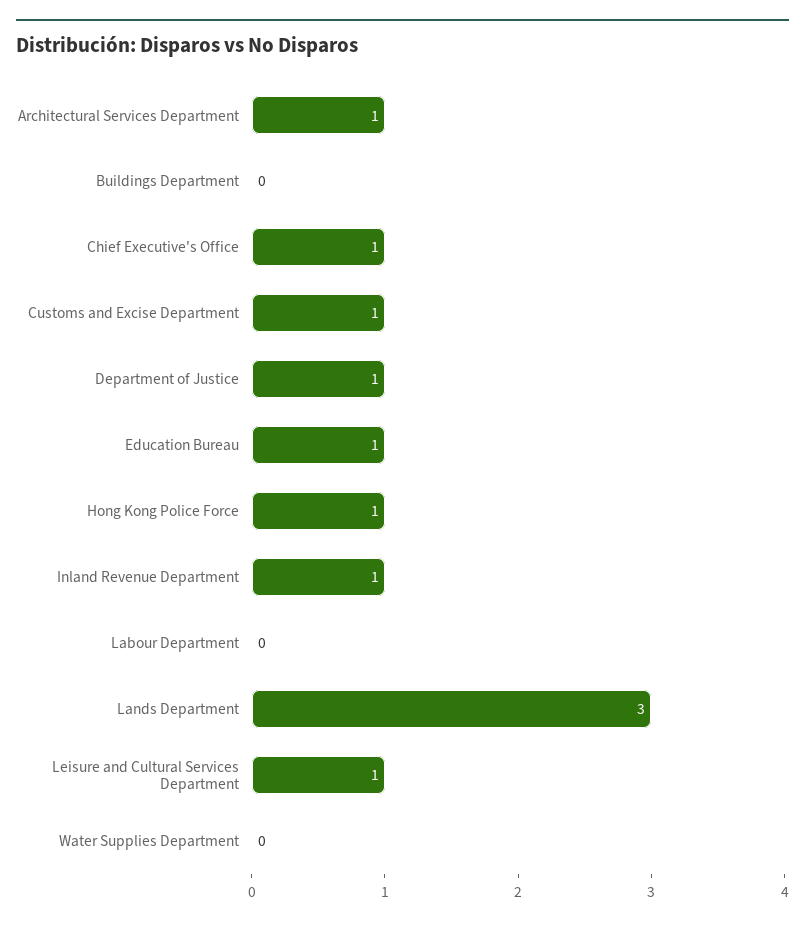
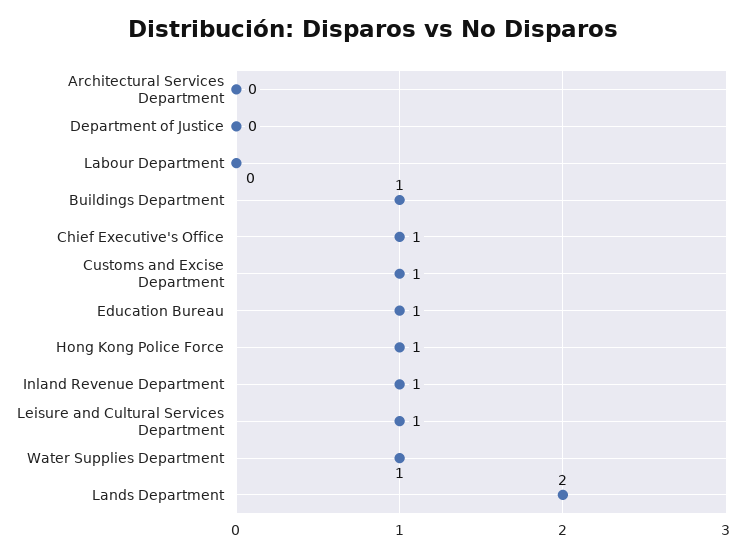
Architectural Services Department: 1 -> 0
Buildings Department: 0 -> 1
Department of Justice: 1 -> 0
Lands Department: 3 -> 2
Water Supplies Department: 0 -> 1

